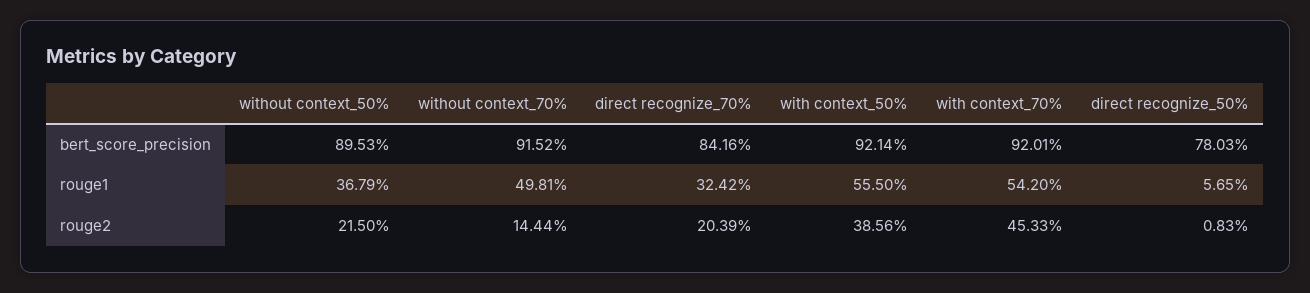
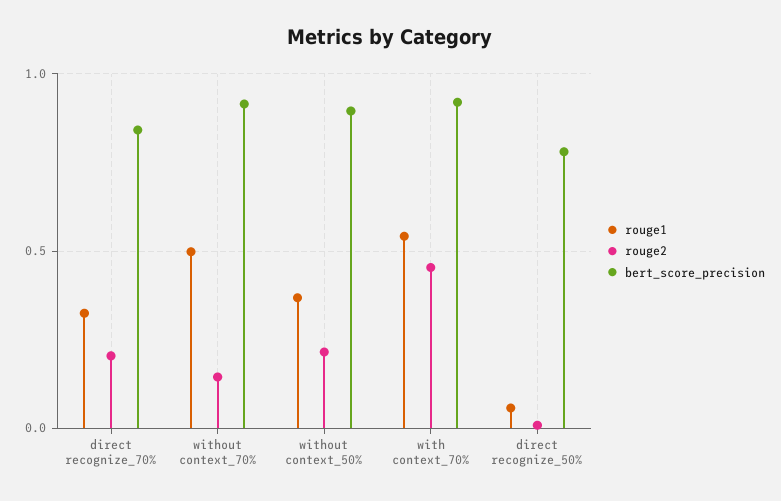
bert_score_precision, with context_50%: 0.9214 -> none
rouge1, with context_50%: 0.555 -> none
rouge2, with context_50%: 0.3856 -> none

